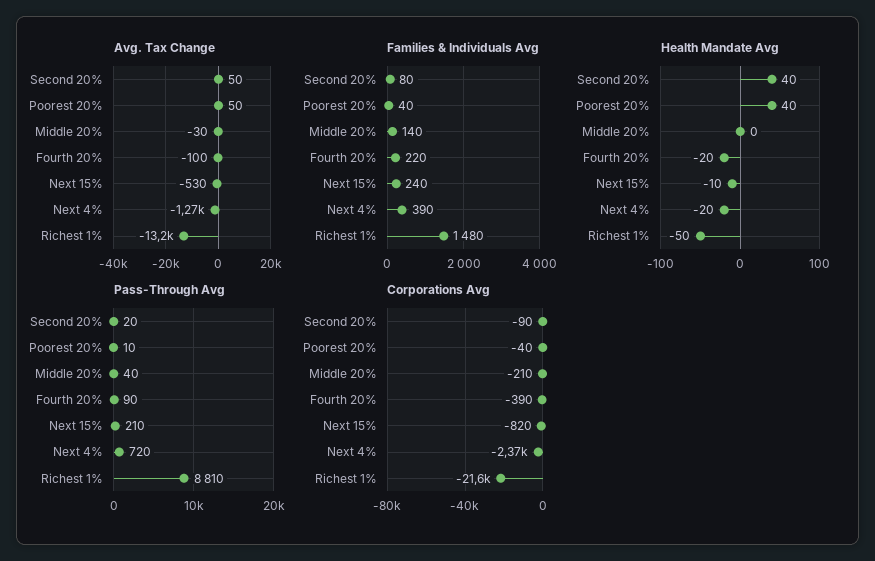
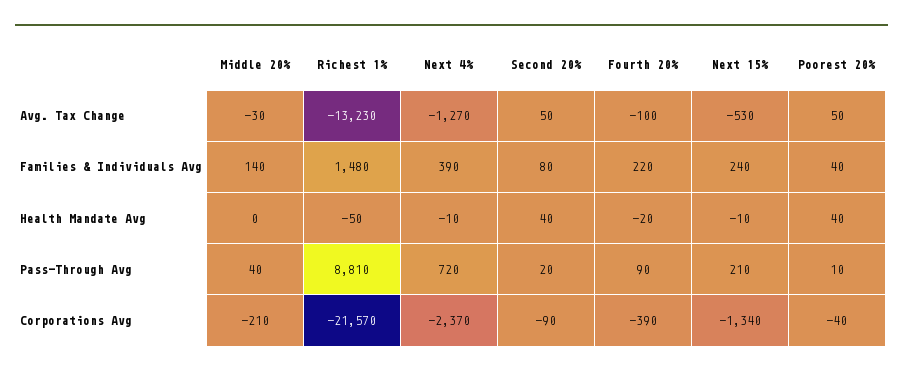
Health Mandate Avg, Next 4%: -20 -> -10
Corporations Avg, Next 15%: -820 -> -1340

